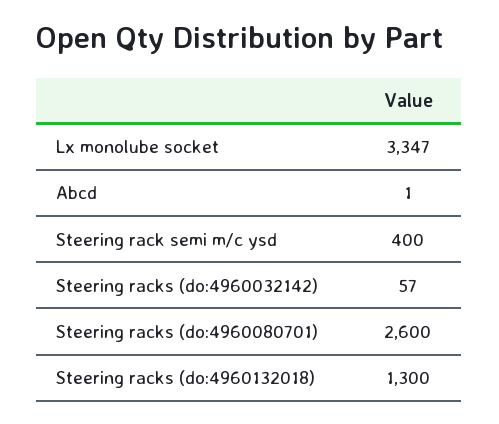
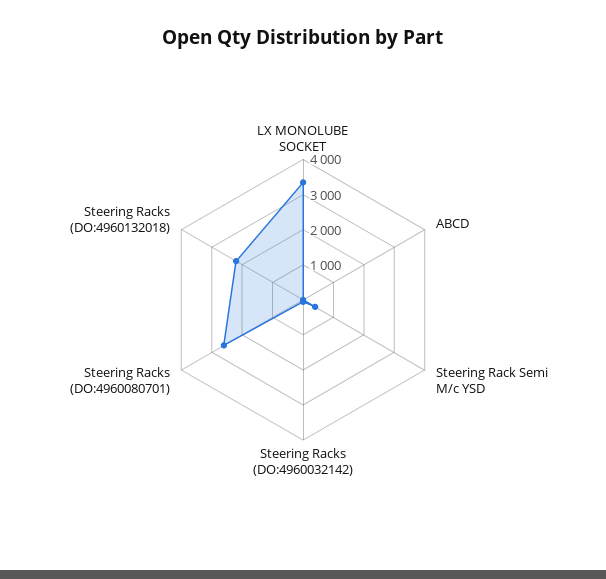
Steering racks (do:4960132018): 1300 -> 2250

